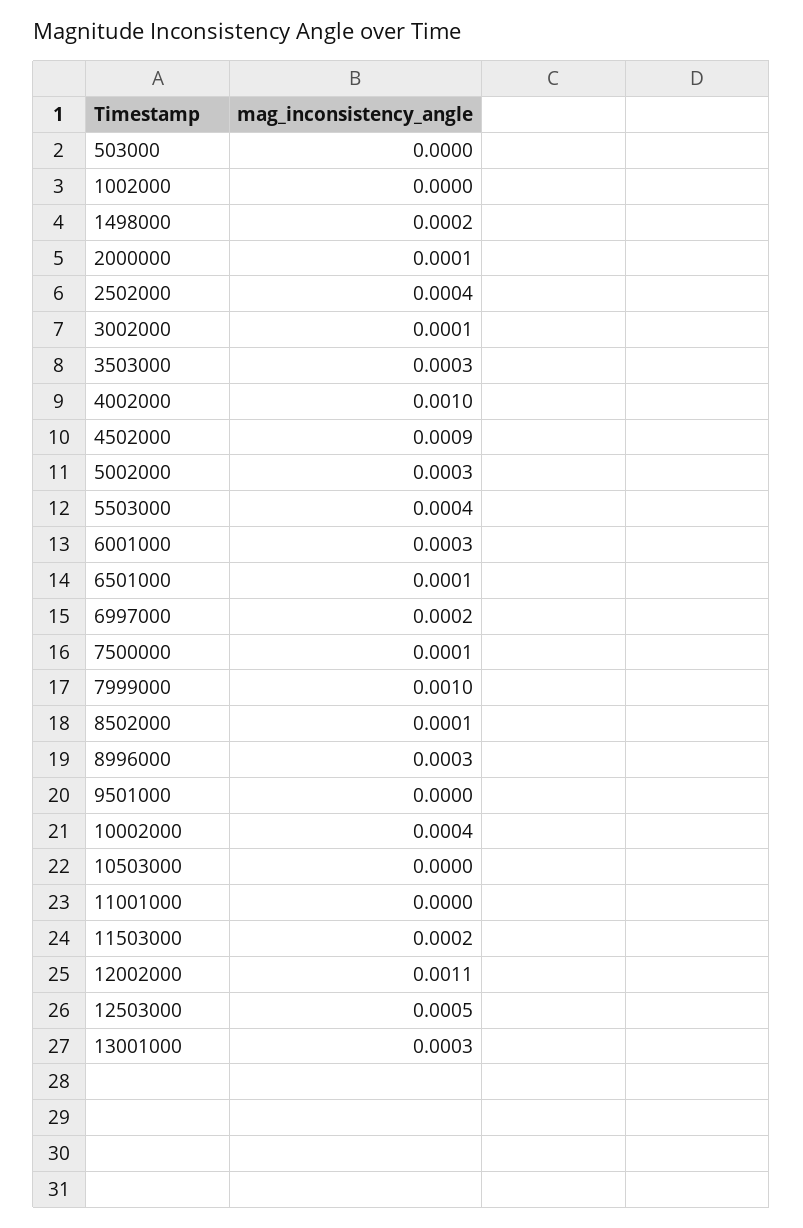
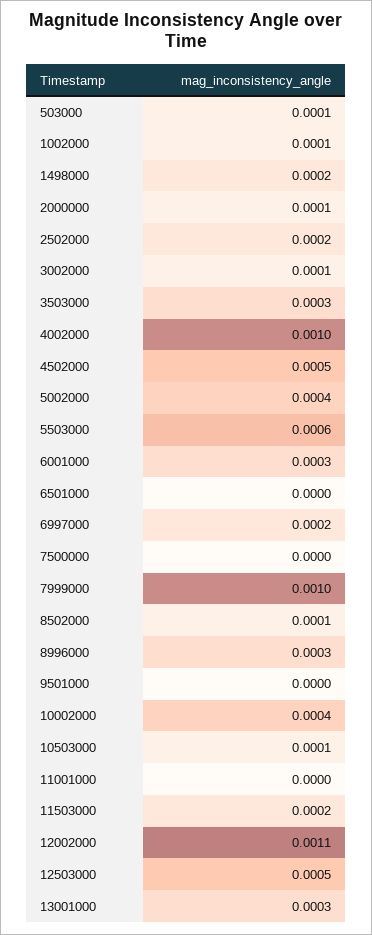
503000: 0 -> 0.0001
1002000: 0 -> 0.0001
2502000: 0.0004 -> 0.0002
4502000: 0.0009 -> 0.0005
5002000: 0.0003 -> 0.0004
5503000: 0.0004 -> 0.0006
6501000: 0.0001 -> 0
7500000: 0.0001 -> 0
10503000: 0 -> 0.0001

